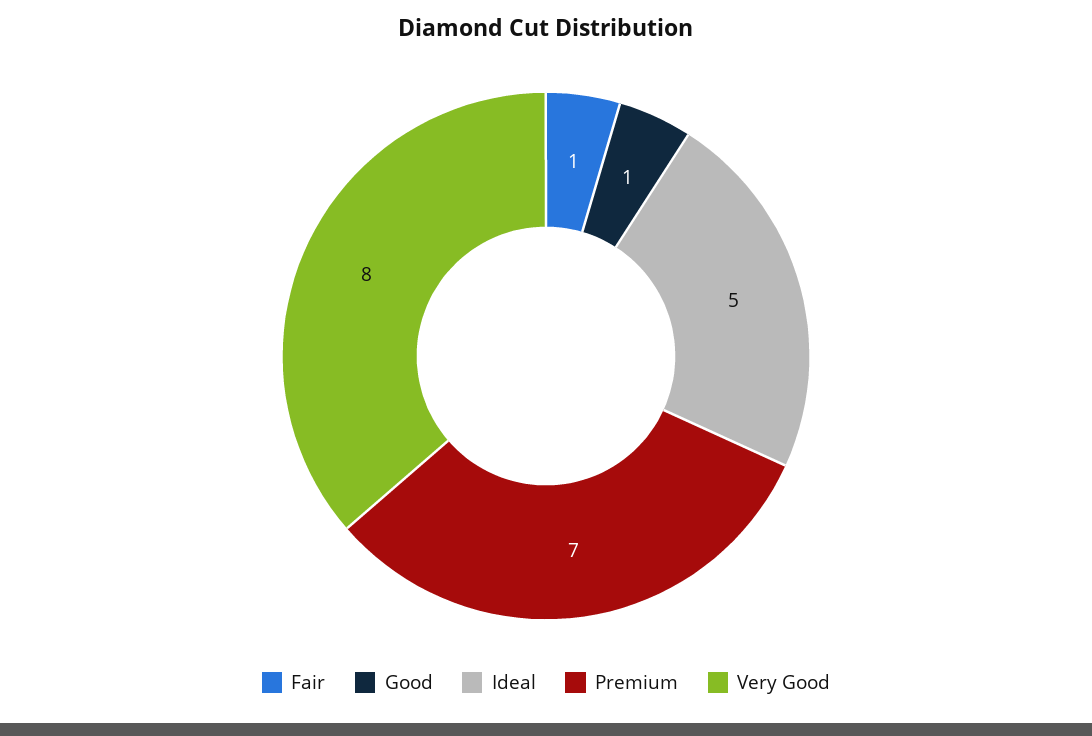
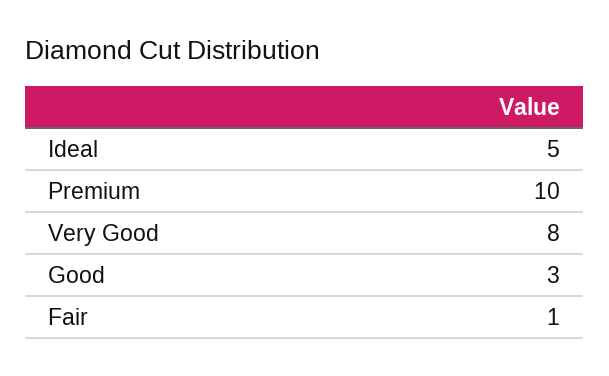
Good: 1 -> 3
Premium: 7 -> 10

